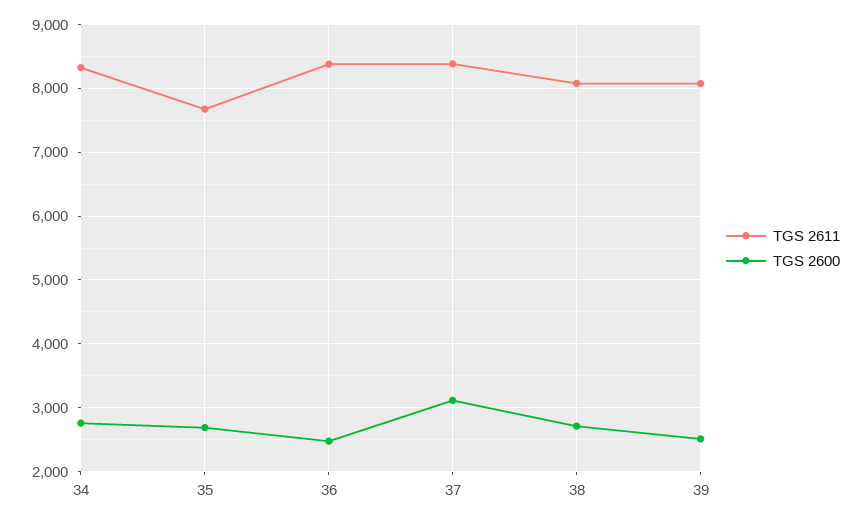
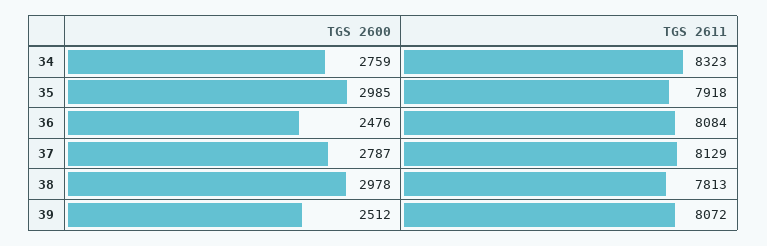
TGS 2611, 35: 7700 -> 7918
TGS 2600, 35: 2700 -> 2985
TGS 2611, 36: 8400 -> 8084
TGS 2611, 37: 8400 -> 8129
TGS 2600, 37: 3100 -> 2787
TGS 2611, 38: 8100 -> 7813
TGS 2600, 38: 2700 -> 2978

